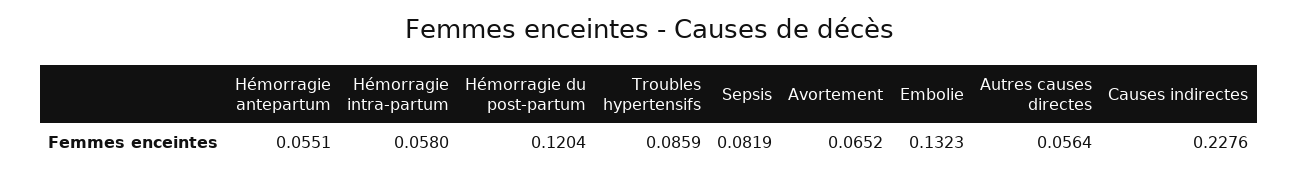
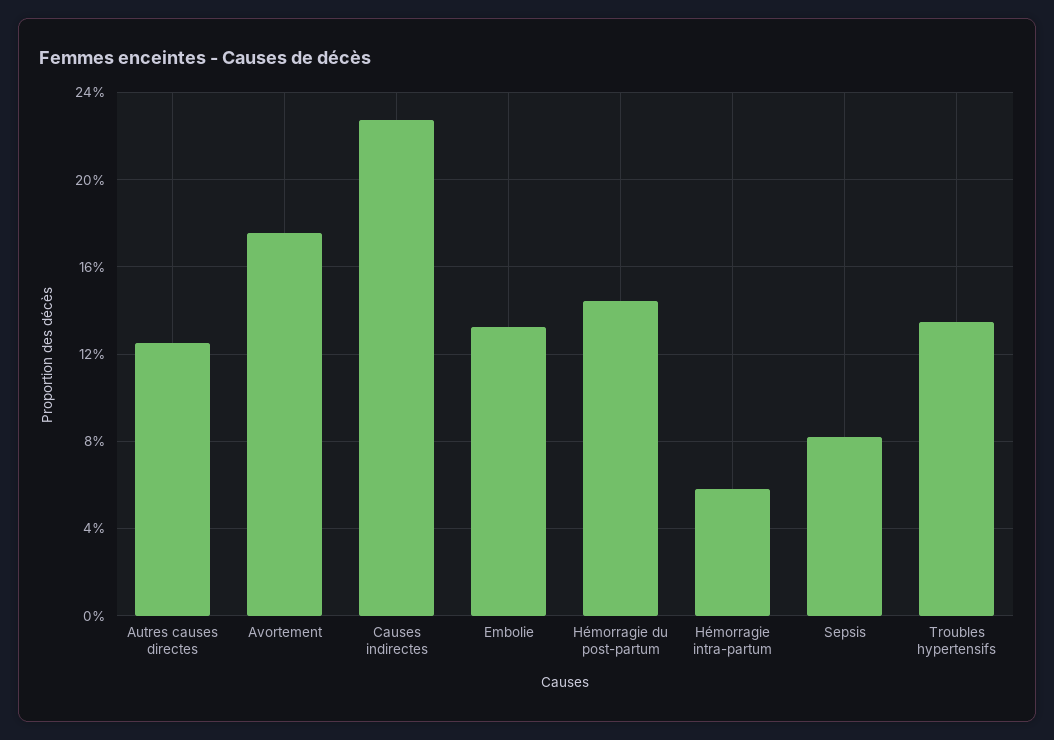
Hémorragie antepartum: 0.0551 -> none
Hémorragie du post-partum: 0.1204 -> 0.145
Troubles hypertensifs: 0.0859 -> 0.135
Avortement: 0.0652 -> 0.175
Autres causes directes: 0.0564 -> 0.125

